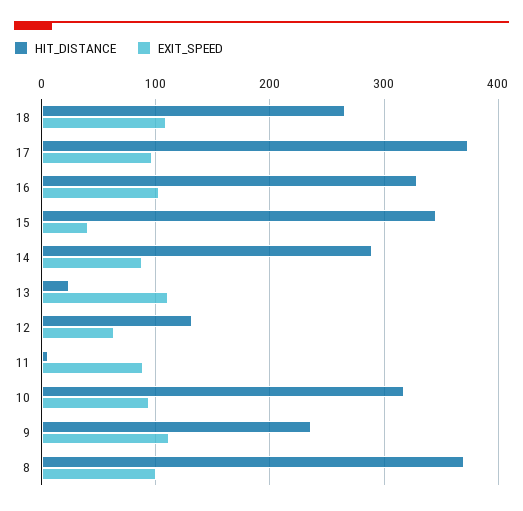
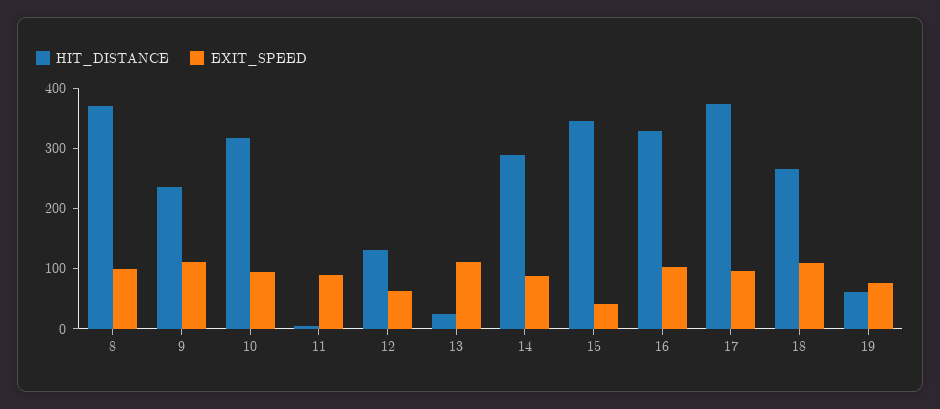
HIT_DISTANCE, 19: none -> 60
EXIT_SPEED, 19: none -> 80

